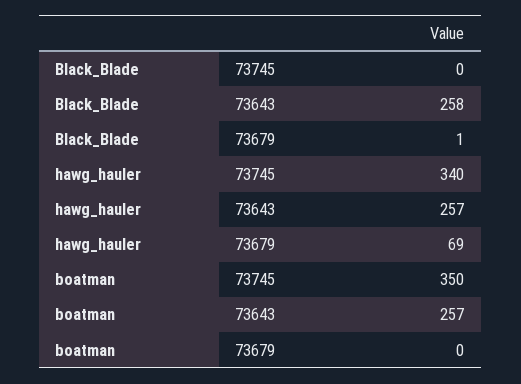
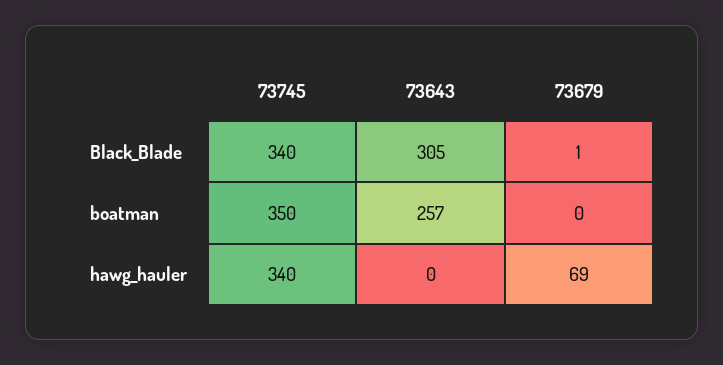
Black_Blade, 73745: 0 -> 340
Black_Blade, 73643: 258 -> 305
hawg_hauler, 73643: 257 -> 0

